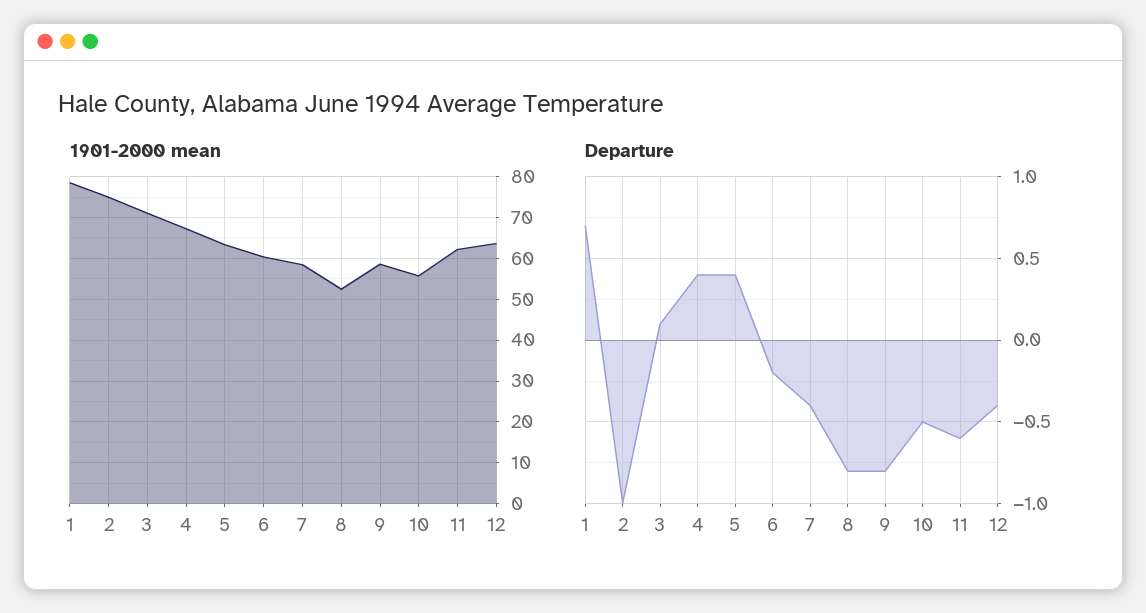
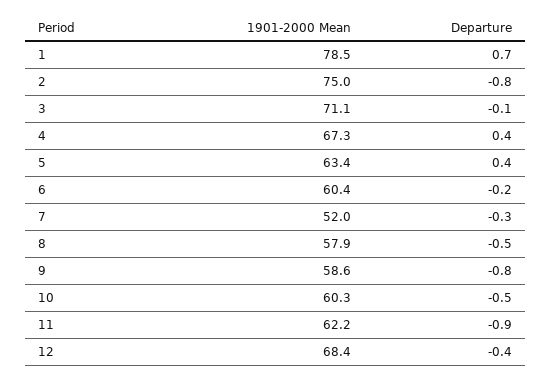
1901-2000 mean, 7: 58 -> 52
1901-2000 mean, 8: 52 -> 57.9
1901-2000 mean, 10: 56 -> 60.3
1901-2000 mean, 12: 64 -> 68.4
Departure, 2: -1 -> -0.8
Departure, 3: 0.1 -> -0.1
Departure, 7: -0.4 -> -0.3
Departure, 8: -0.8 -> -0.5
Departure, 11: -0.6 -> -0.9

